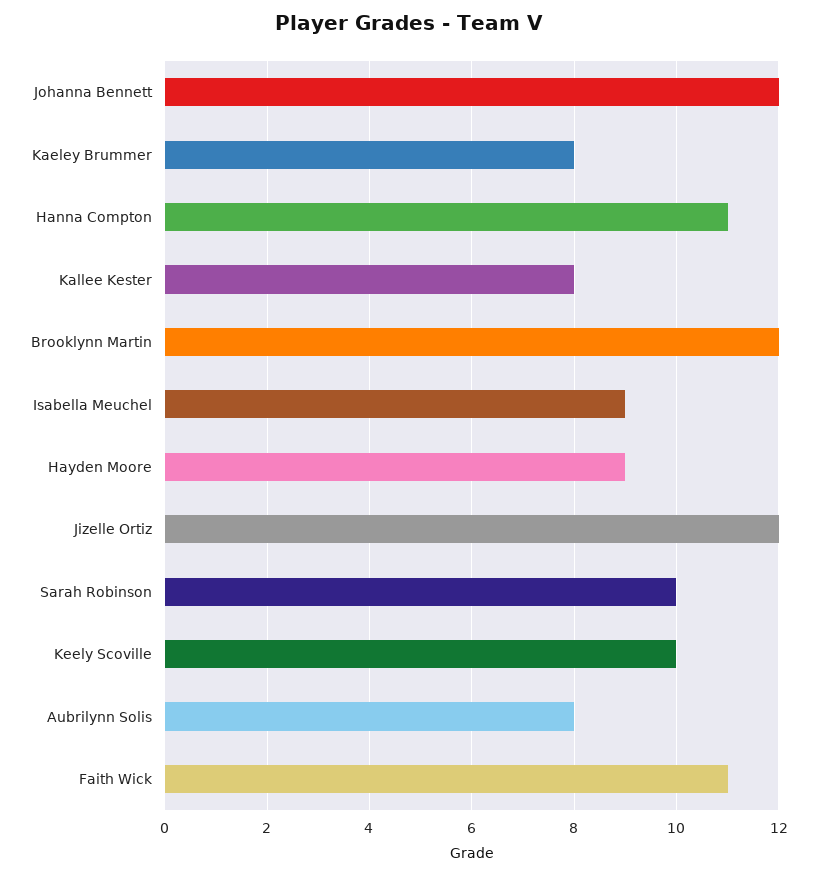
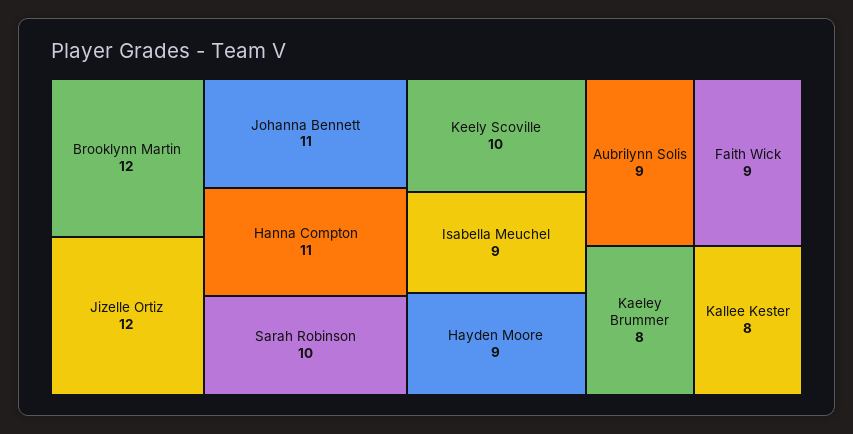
Johanna Bennett: 12 -> 11
Aubrilynn Solis: 8 -> 9
Faith Wick: 11 -> 9

